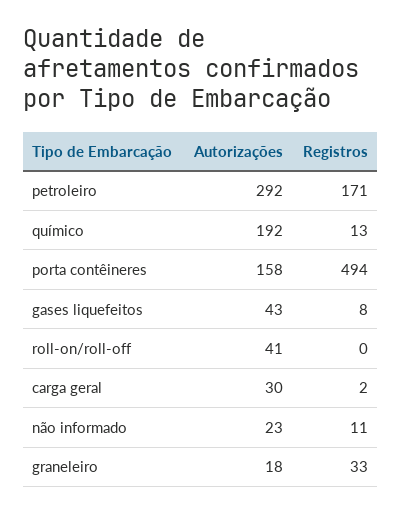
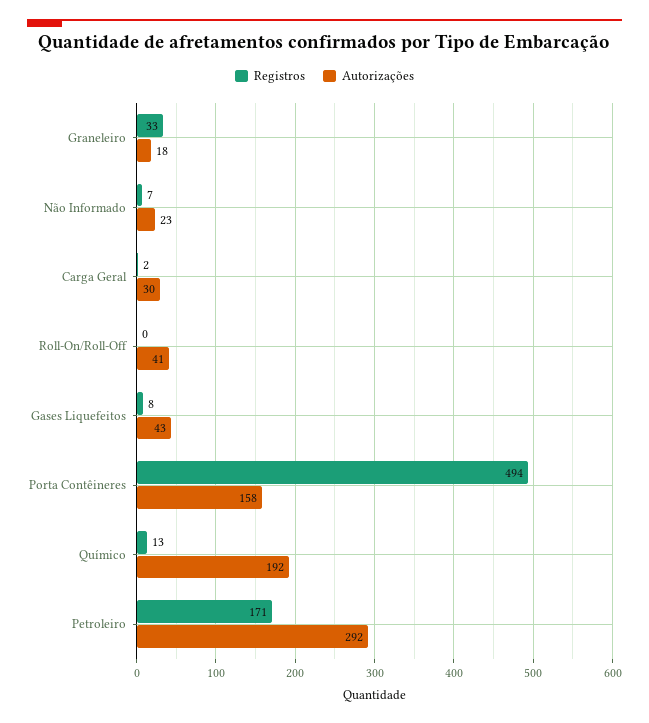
Registros, não informado: 11 -> 7

